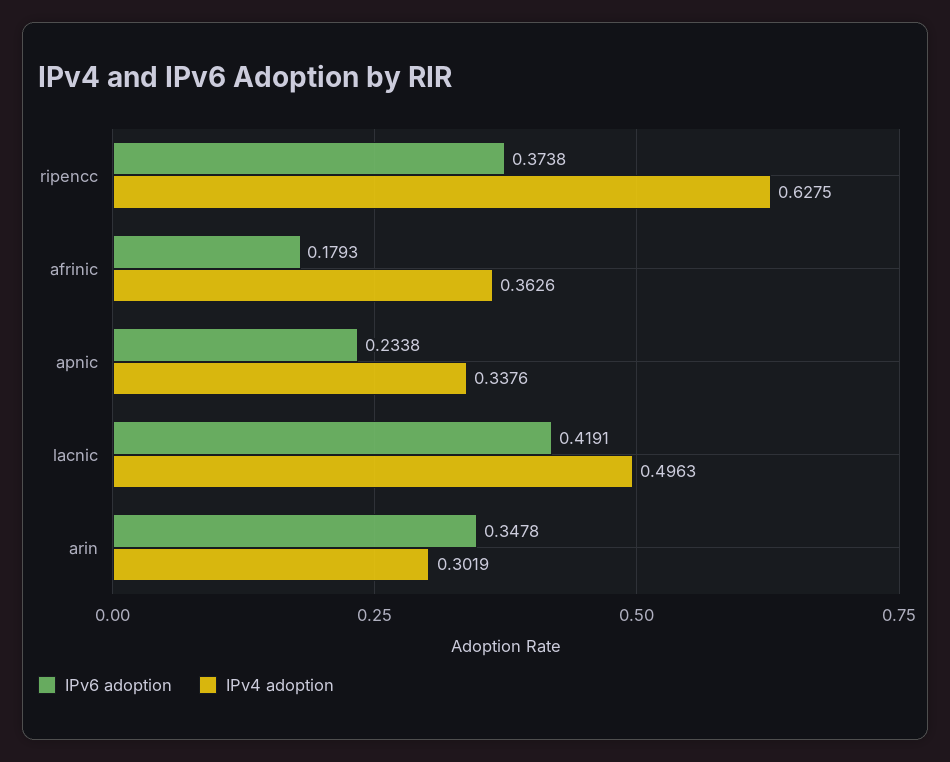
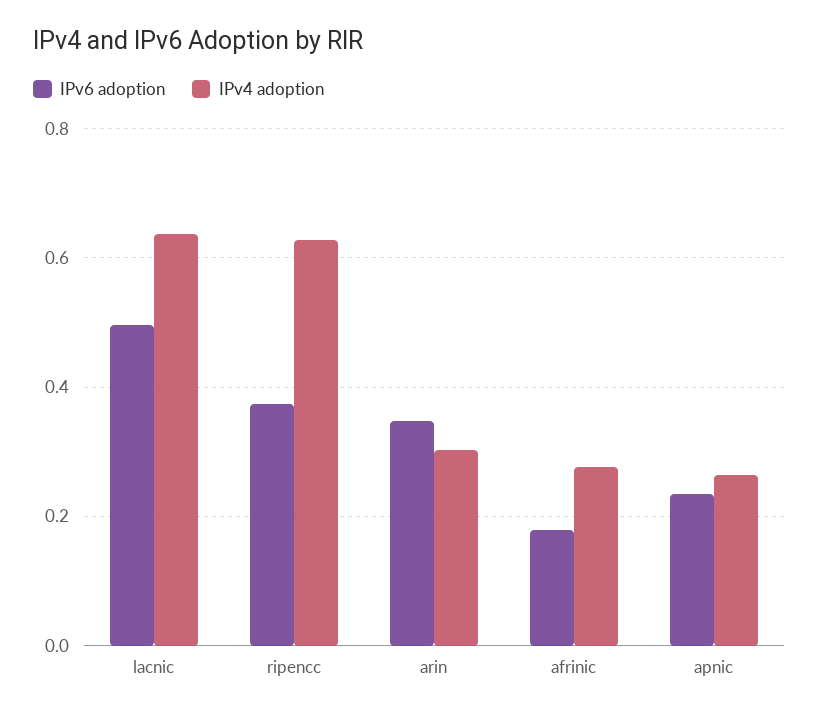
IPv4 adoption, afrinic: 0.3626 -> 0.28
IPv4 adoption, apnic: 0.3376 -> 0.26
IPv6 adoption, lacnic: 0.4191 -> 0.5
IPv4 adoption, lacnic: 0.4963 -> 0.64

